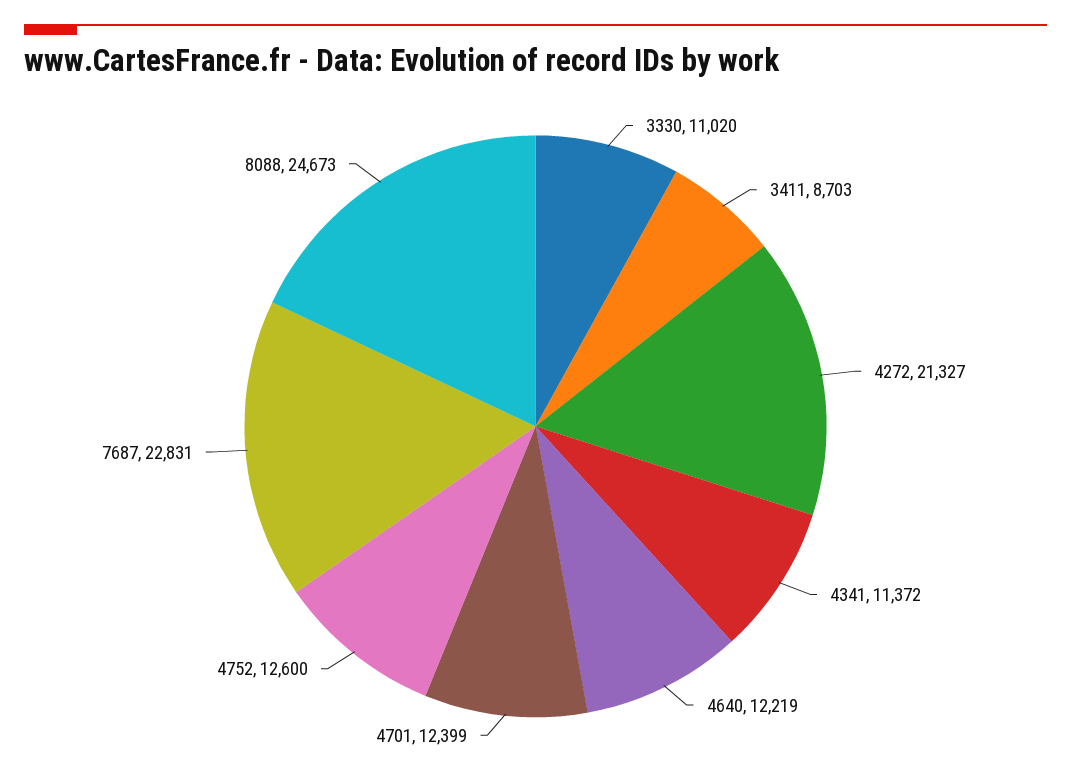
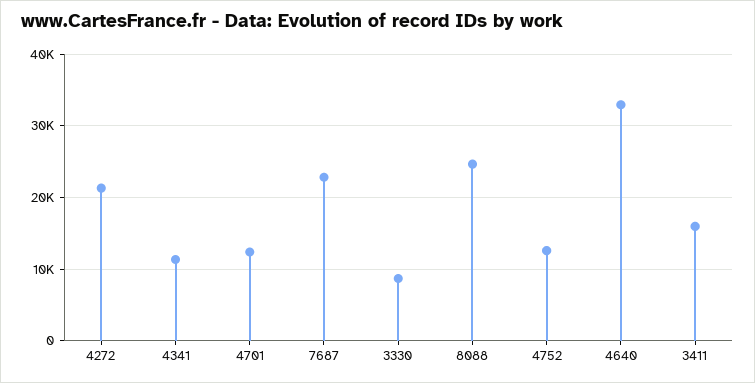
3330: 11020 -> 9000
3411: 8703 -> 16000
4640: 12219 -> 33000

